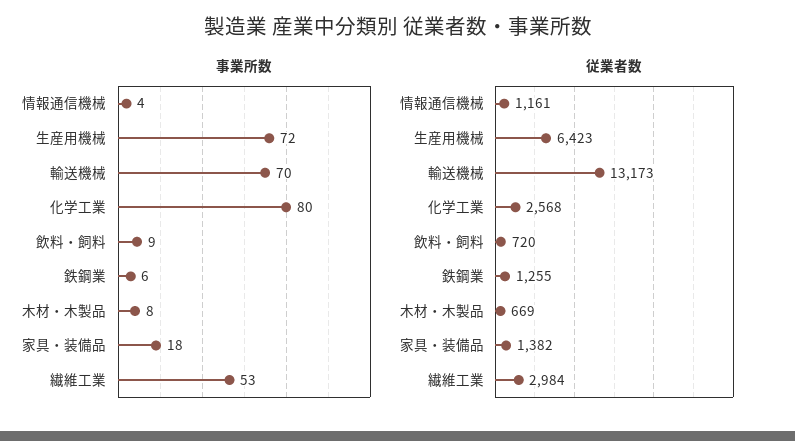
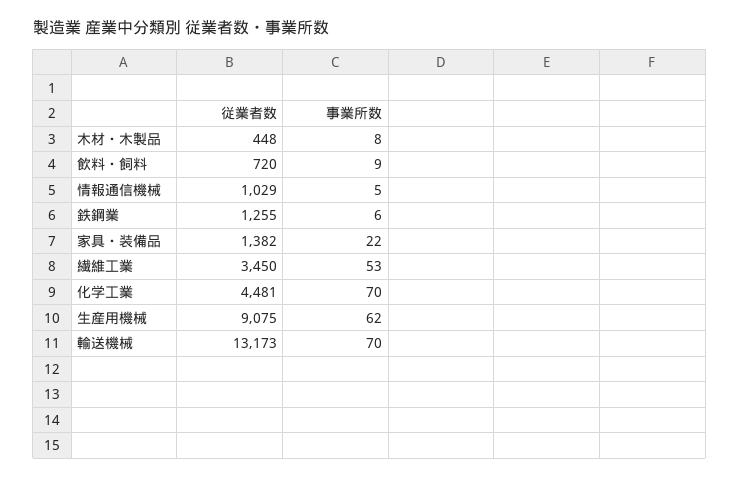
事業所数, 情報通信機械: 4 -> 5
事業所数, 生産用機械: 72 -> 62
事業所数, 化学工業: 80 -> 70
事業所数, 家具・装備品: 18 -> 22
従業者数, 情報通信機械: 1161 -> 1029
従業者数, 生産用機械: 6423 -> 9075
従業者数, 化学工業: 2568 -> 4481
従業者数, 木材・木製品: 669 -> 448
従業者数, 繊維工業: 2984 -> 3450

